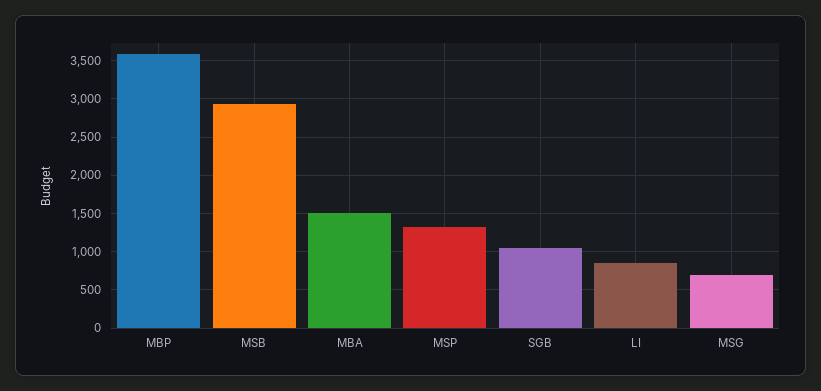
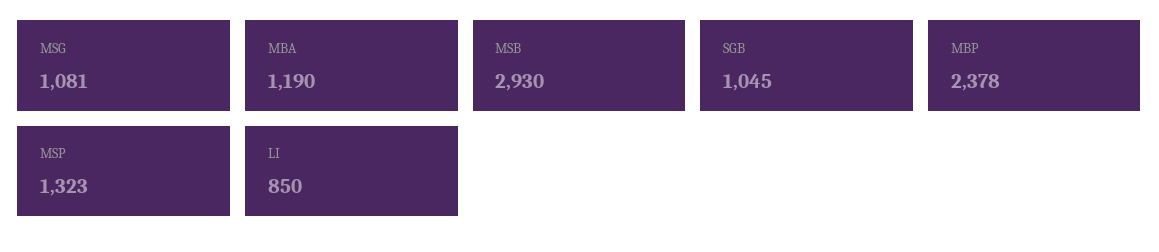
MBP: 3600 -> 2378
MBA: 1500 -> 1190
MSG: 700 -> 1081

